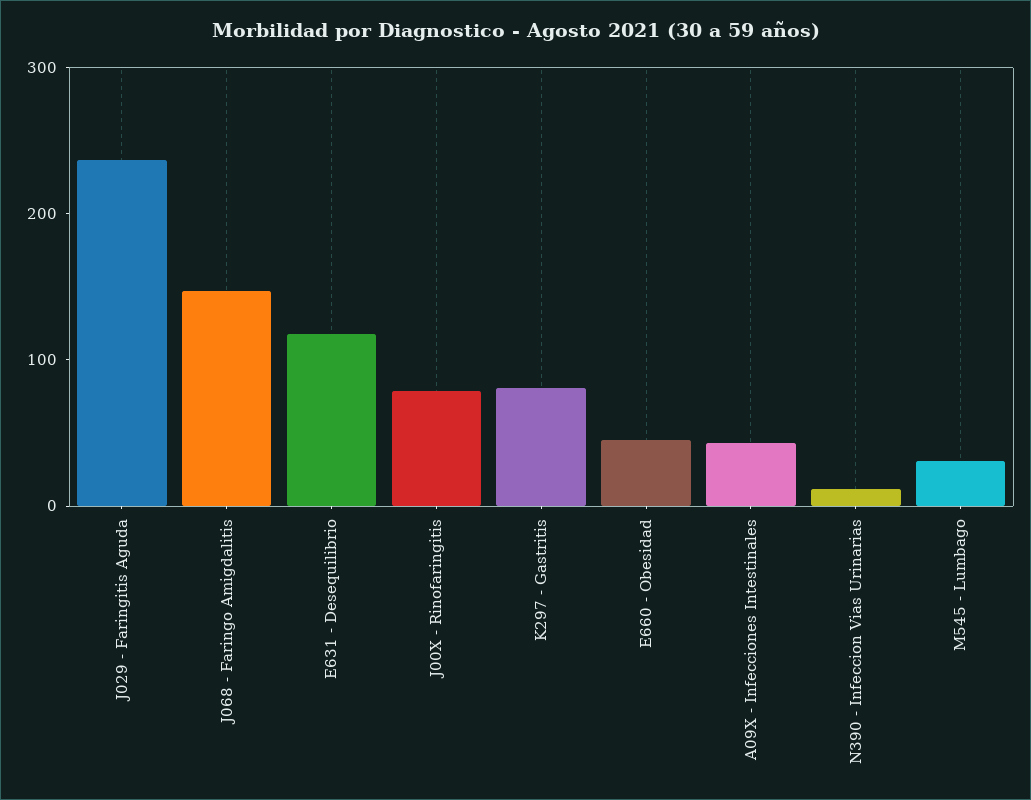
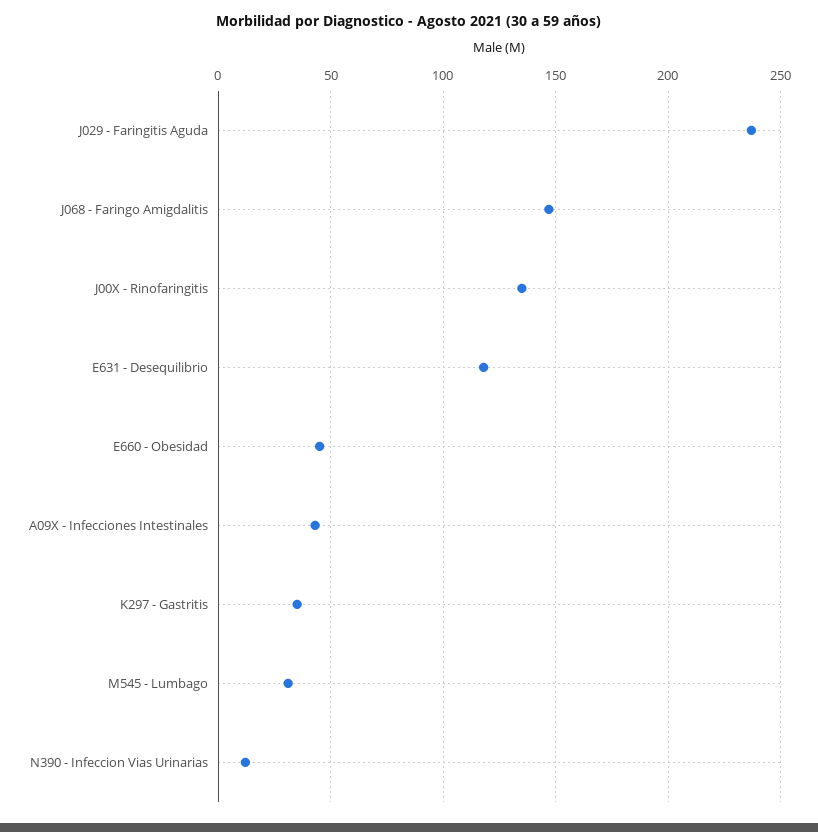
J00X - Rinofaringitis: 80 -> 135
K297 - Gastritis: 80 -> 35

